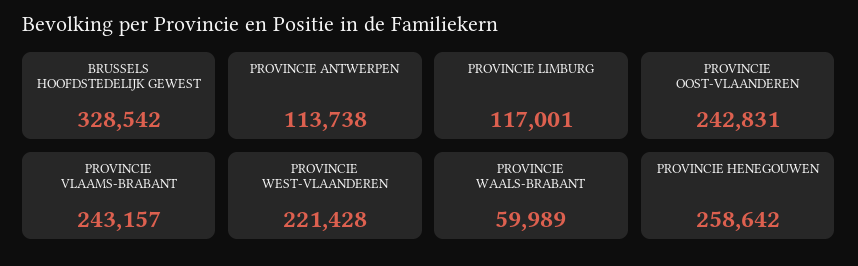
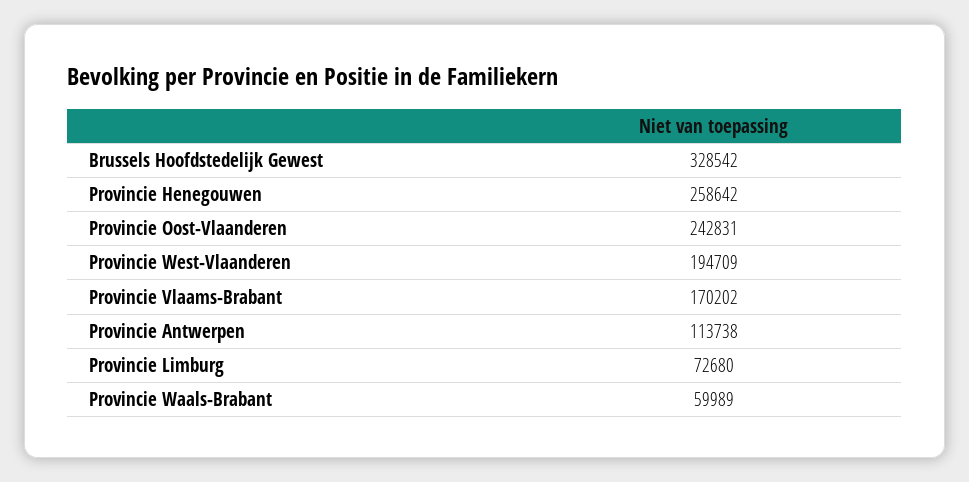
PROVINCIE LIMBURG: 117001 -> 72680
PROVINCIE VLAAMS-BRABANT: 243157 -> 170202
PROVINCIE WEST-VLAANDEREN: 221428 -> 194709

